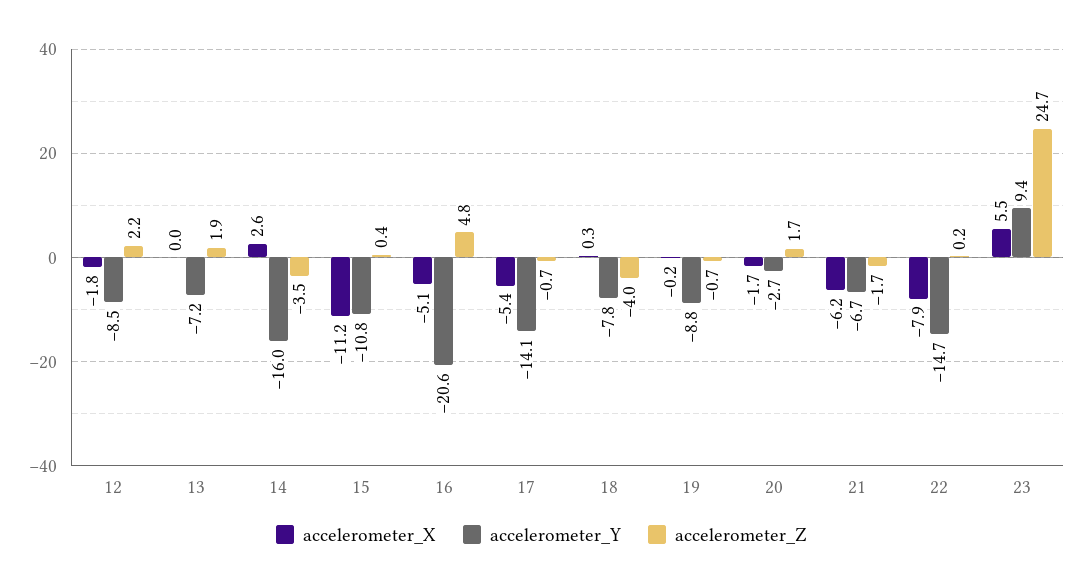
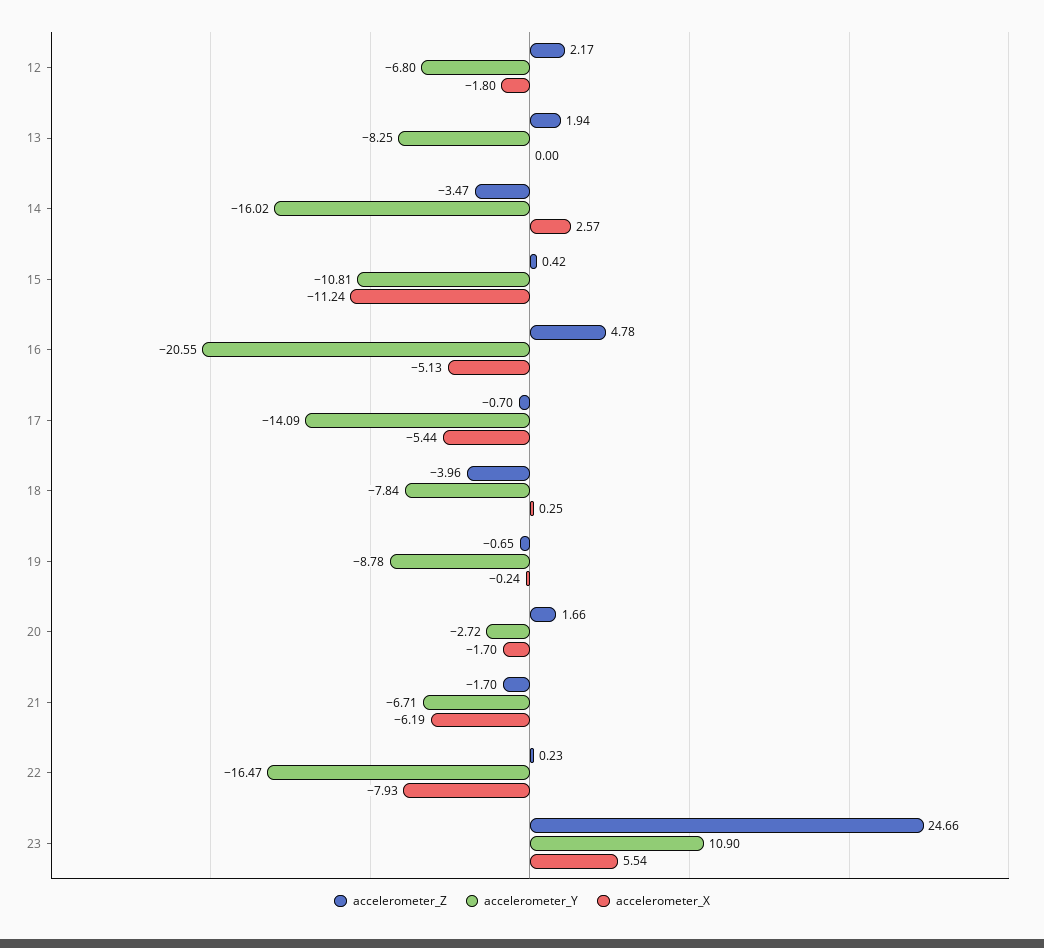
accelerometer_Y, 12: -8.5 -> -6.8
accelerometer_Y, 13: -7.2 -> -8.25
accelerometer_Y, 22: -14.7 -> -16.47
accelerometer_Y, 23: 9.4 -> 10.9

